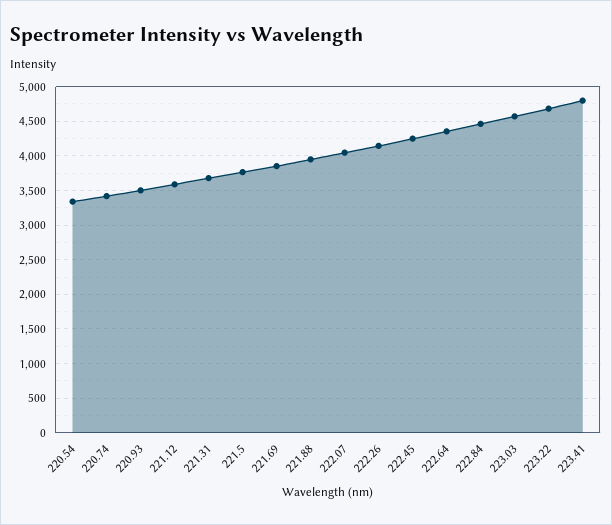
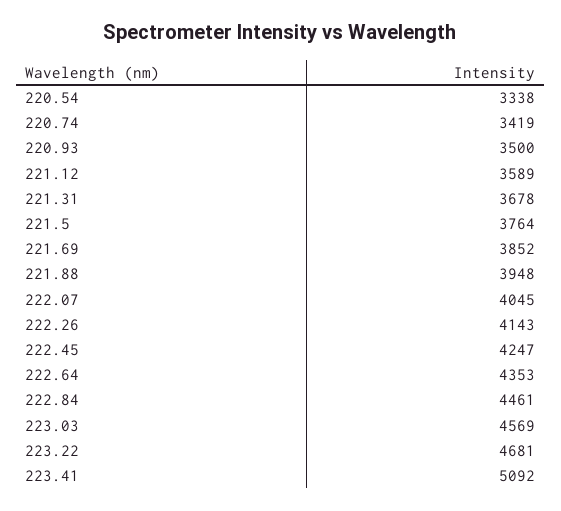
223.41: 4800 -> 5092

